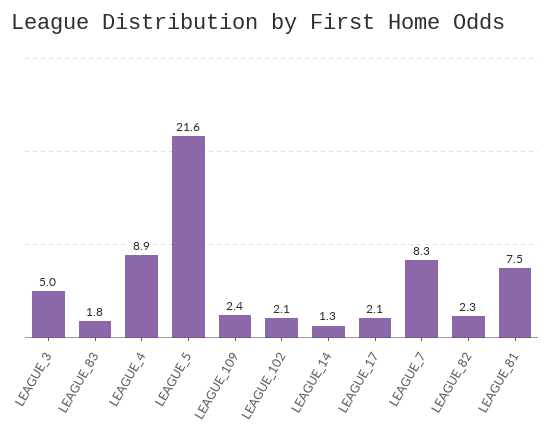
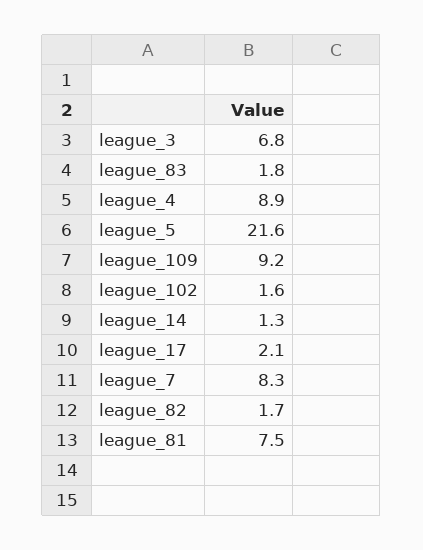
LEAGUE_3: 5 -> 6.8
LEAGUE_109: 2.4 -> 9.2
LEAGUE_102: 2.1 -> 1.6
LEAGUE_82: 2.3 -> 1.7

